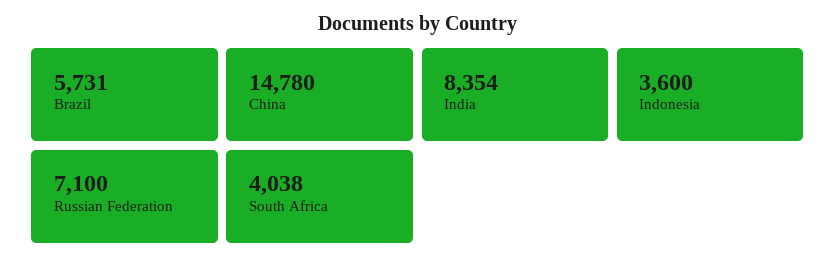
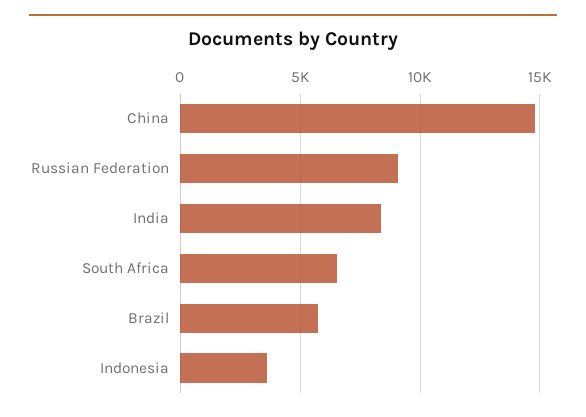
Russian Federation: 7100 -> 9000
South Africa: 4038 -> 6500

